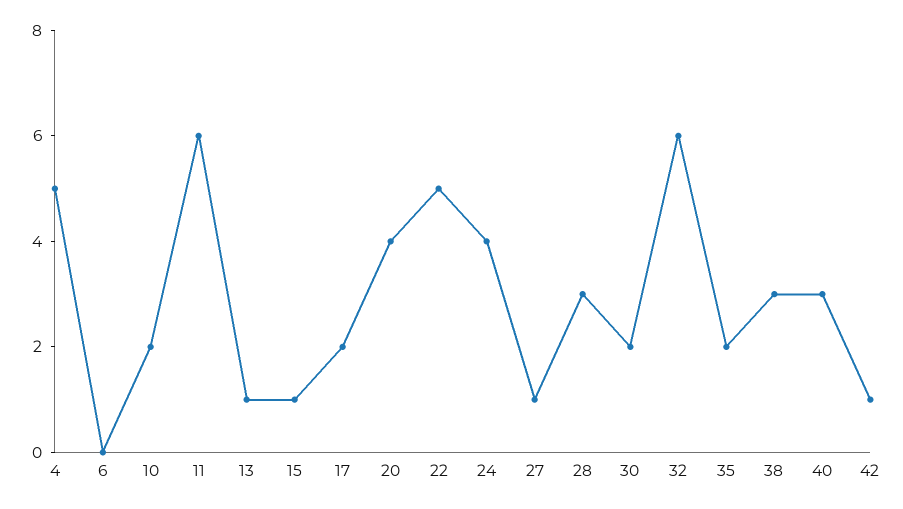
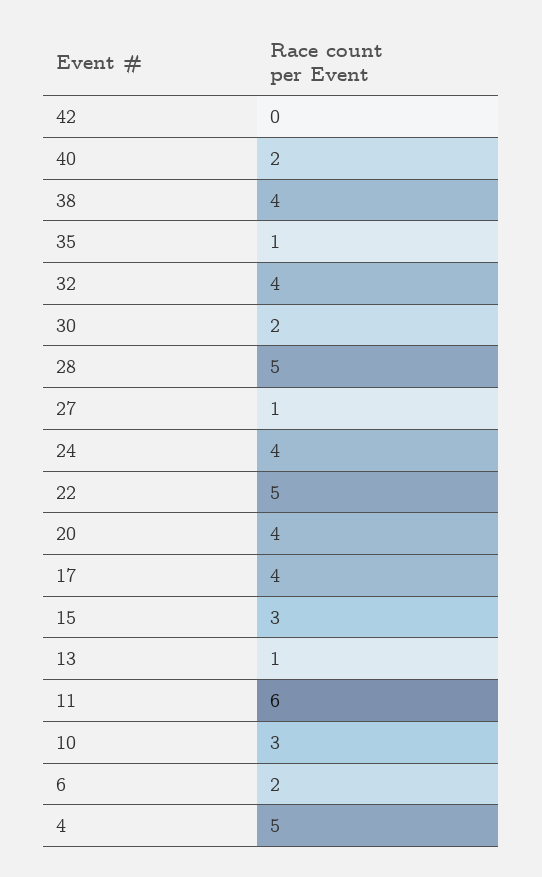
6: 0 -> 2
10: 2 -> 3
15: 1 -> 3
17: 2 -> 4
28: 3 -> 5
32: 6 -> 4
35: 2 -> 1
38: 3 -> 4
40: 3 -> 2
42: 1 -> 0

